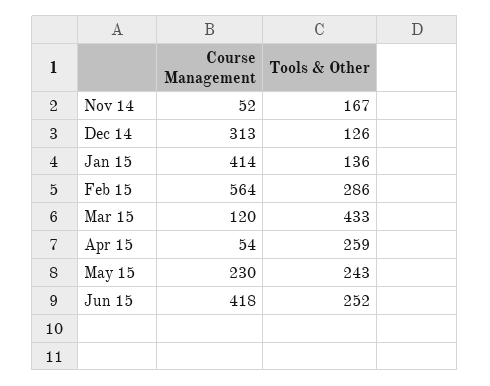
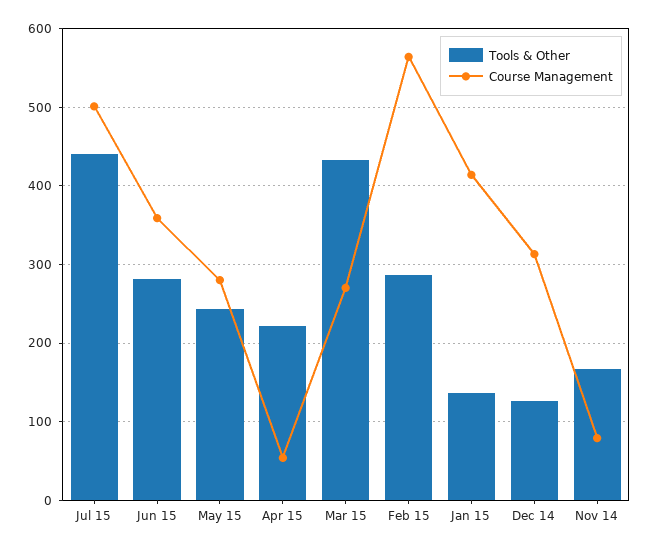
Course Management, Nov 14: 52 -> 80
Course Management, Mar 15: 120 -> 270
Tools & Other, Apr 15: 259 -> 220
Course Management, May 15: 230 -> 280
Course Management, Jun 15: 418 -> 360
Tools & Other, Jun 15: 252 -> 280
Tools & Other, Jul 15: none -> 440
Course Management, Jul 15: none -> 500

